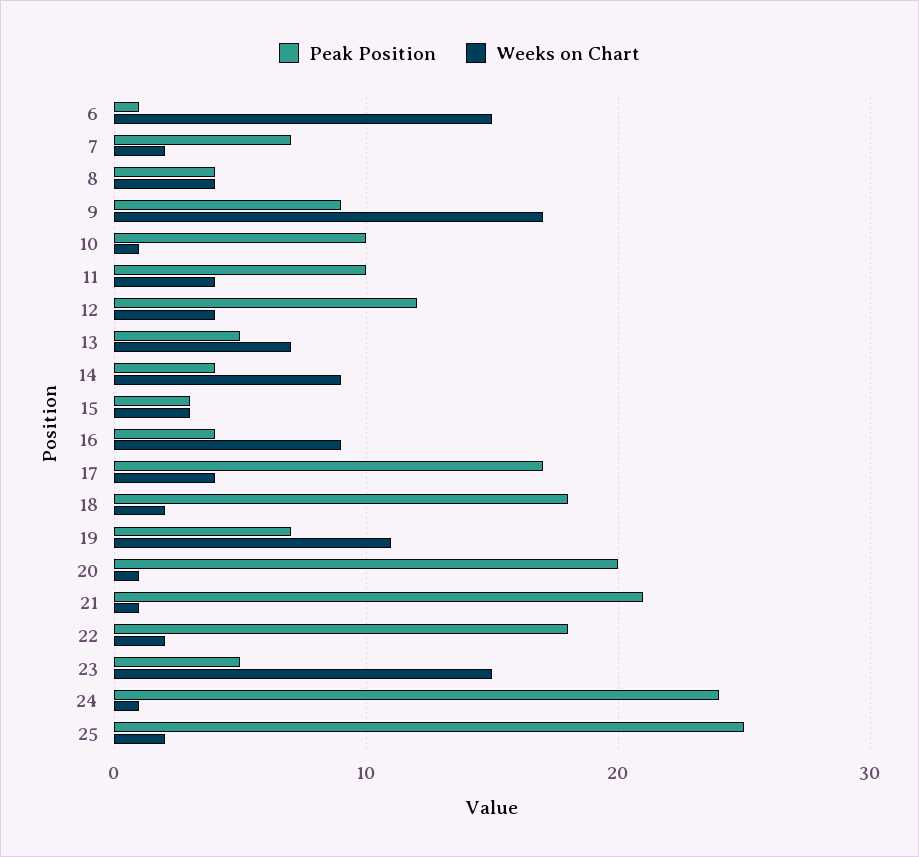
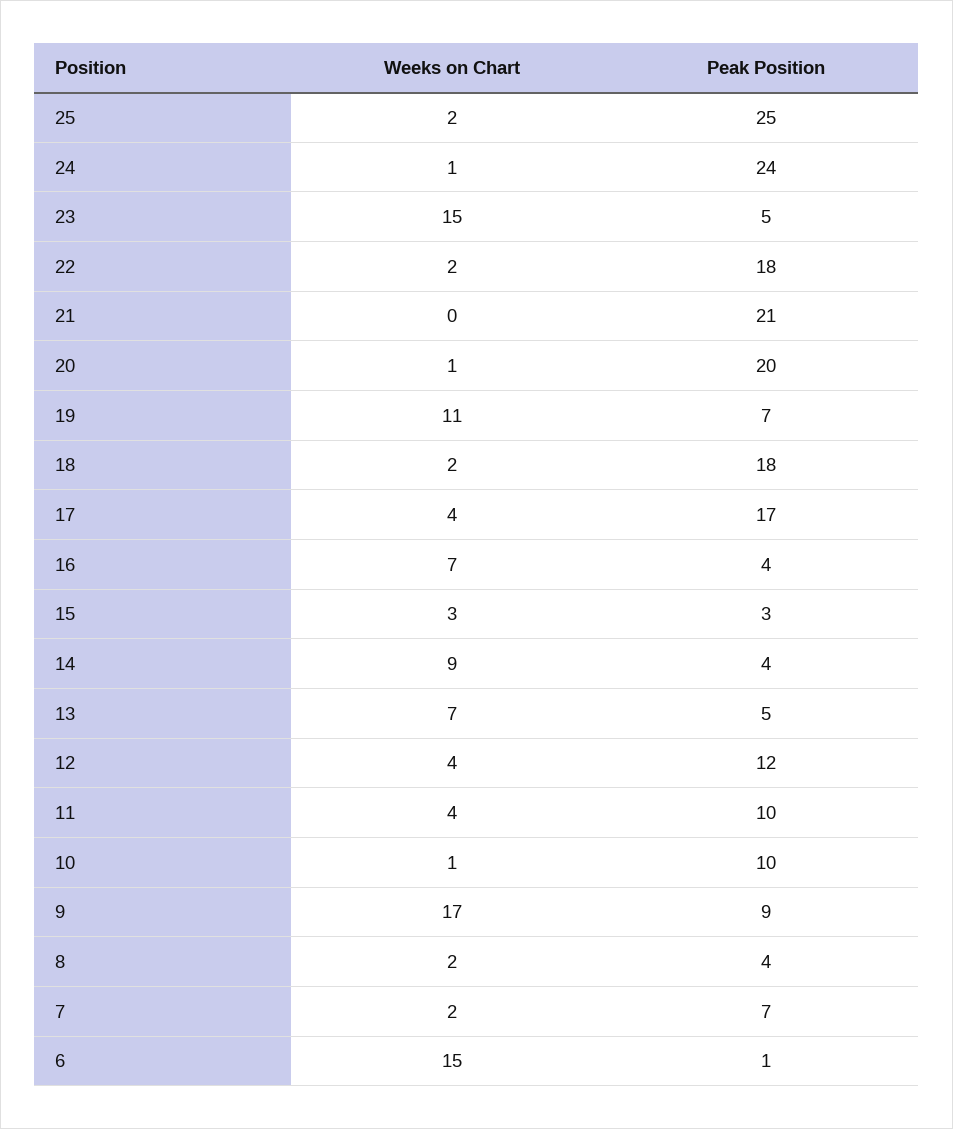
Weeks on Chart, 8: 4 -> 2
Weeks on Chart, 16: 9 -> 7
Weeks on Chart, 21: 1 -> 0

